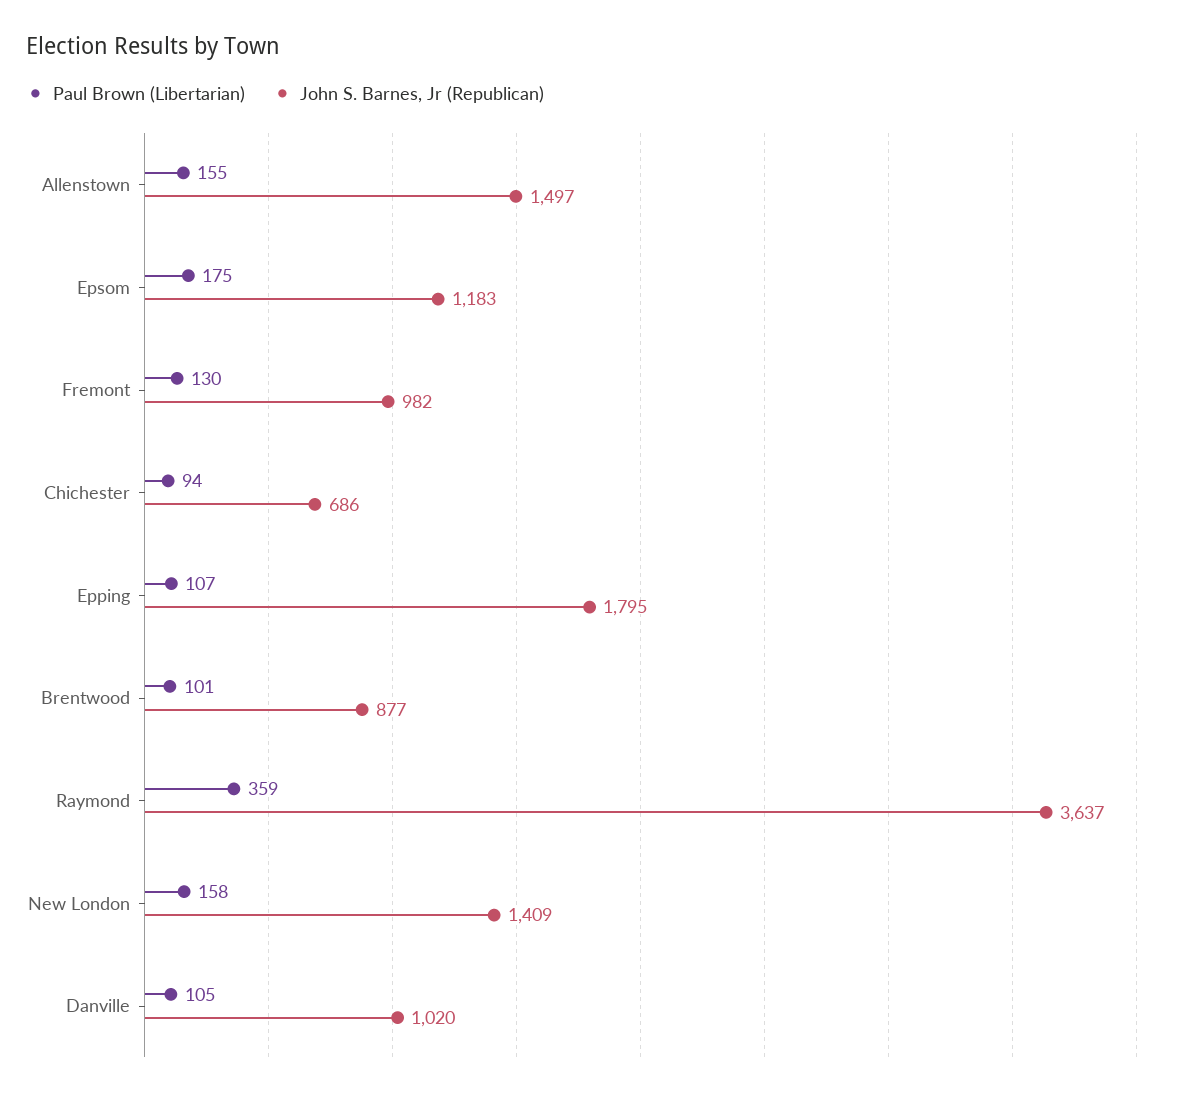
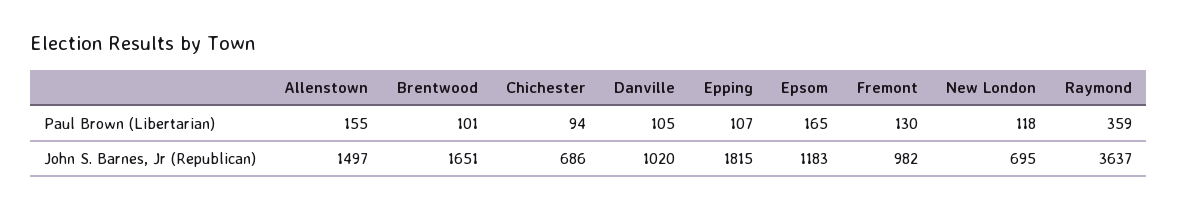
Paul Brown (Libertarian), Epsom: 175 -> 165
John S. Barnes, Jr (Republican), Epping: 1795 -> 1815
John S. Barnes, Jr (Republican), Brentwood: 877 -> 1651
Paul Brown (Libertarian), New London: 158 -> 118
John S. Barnes, Jr (Republican), New London: 1409 -> 695

